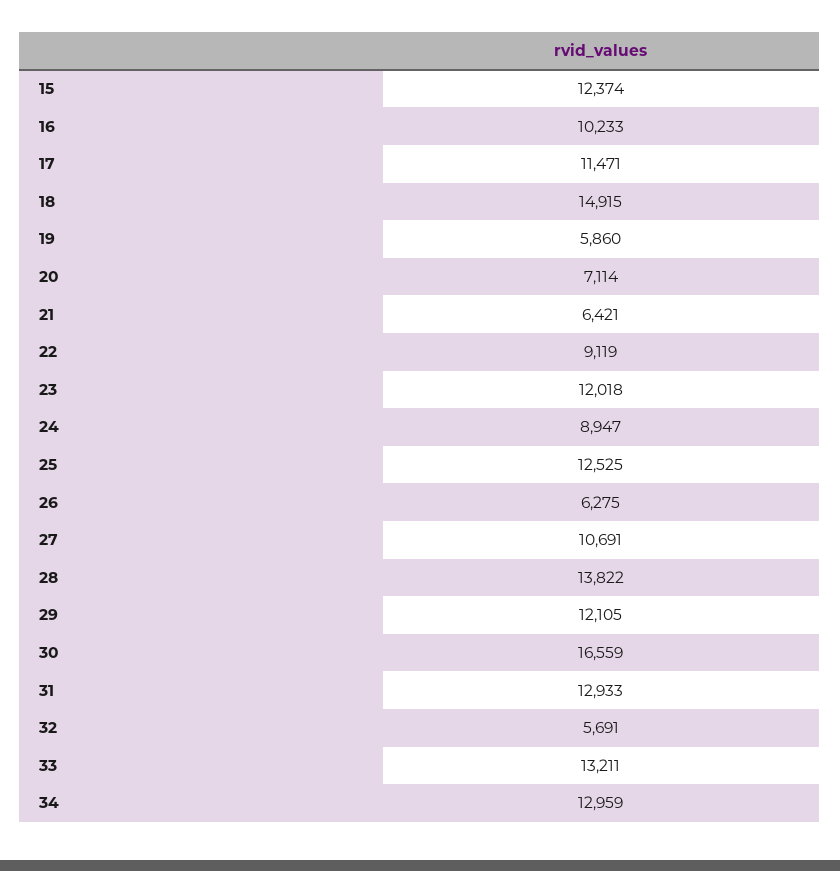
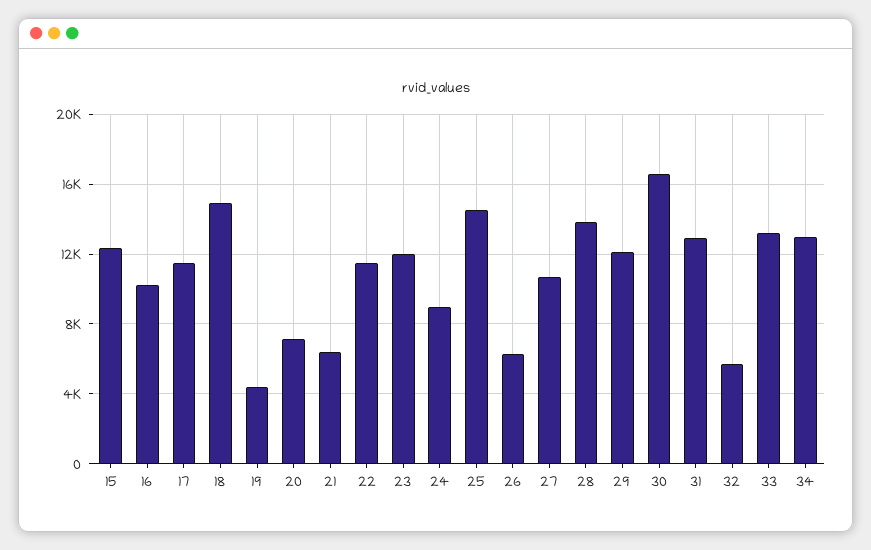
19: 5860 -> 4500
22: 9119 -> 11500
25: 12525 -> 14500

